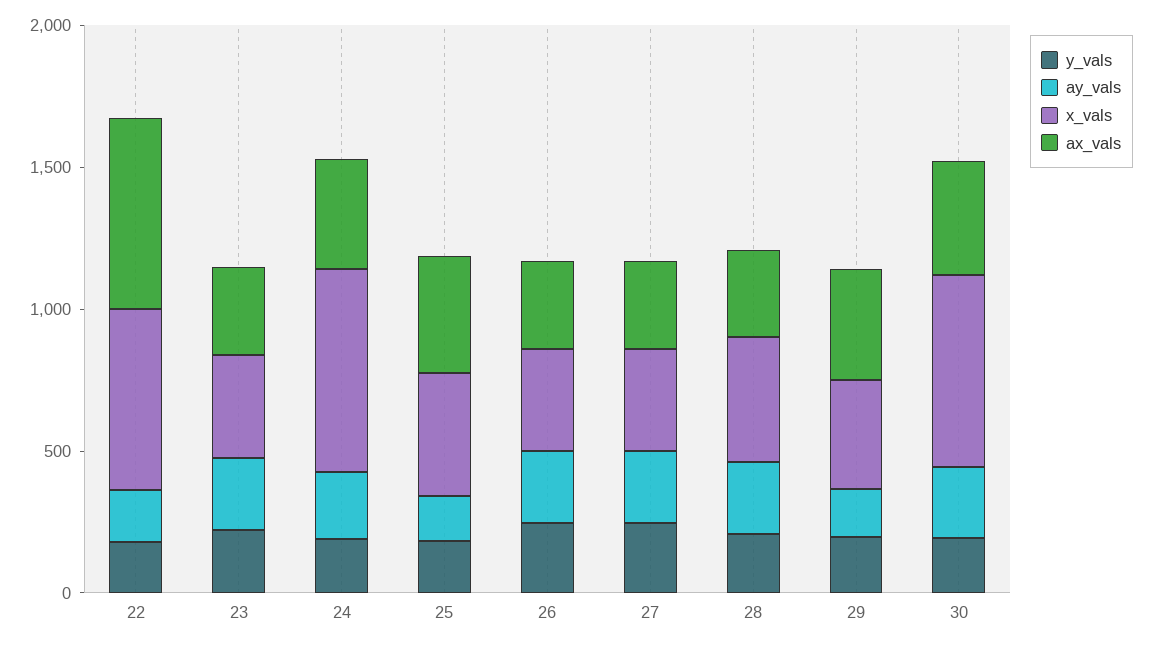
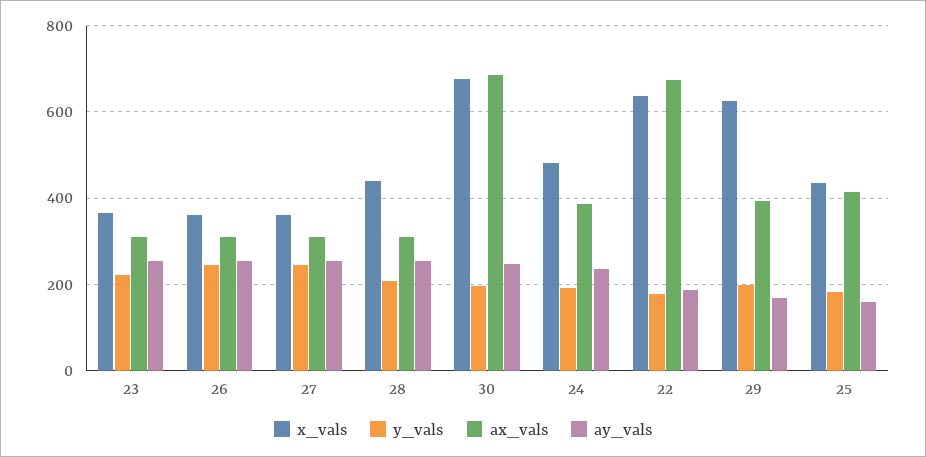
x_vals, 24: 700 -> 480
x_vals, 29: 400 -> 620
ax_vals, 30: 400 -> 680

